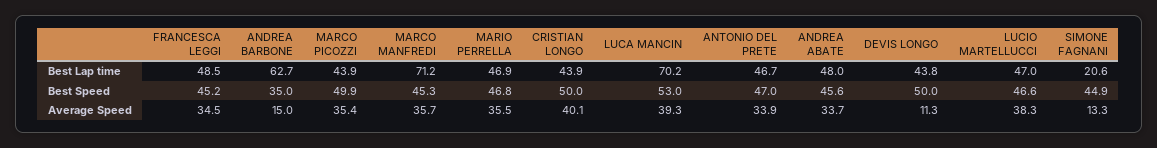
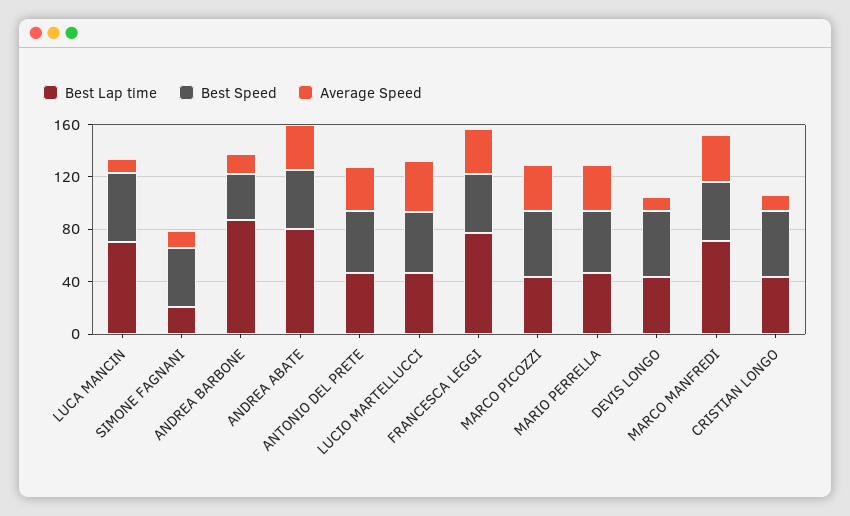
Best Lap time, FRANCESCA LEGGI: 48.5 -> 80
Best Lap time, ANDREA BARBONE: 62.7 -> 90
Best Lap time, ANDREA ABATE: 48 -> 80
Average Speed, CRISTIAN LONGO: 40.1 -> 10
Average Speed, LUCA MANCIN: 39.3 -> 10

